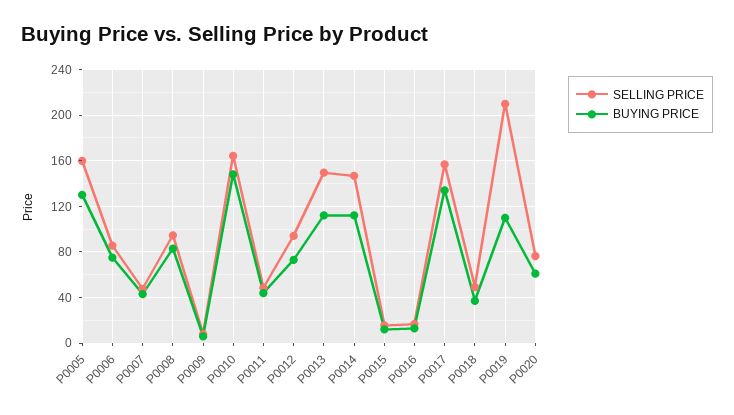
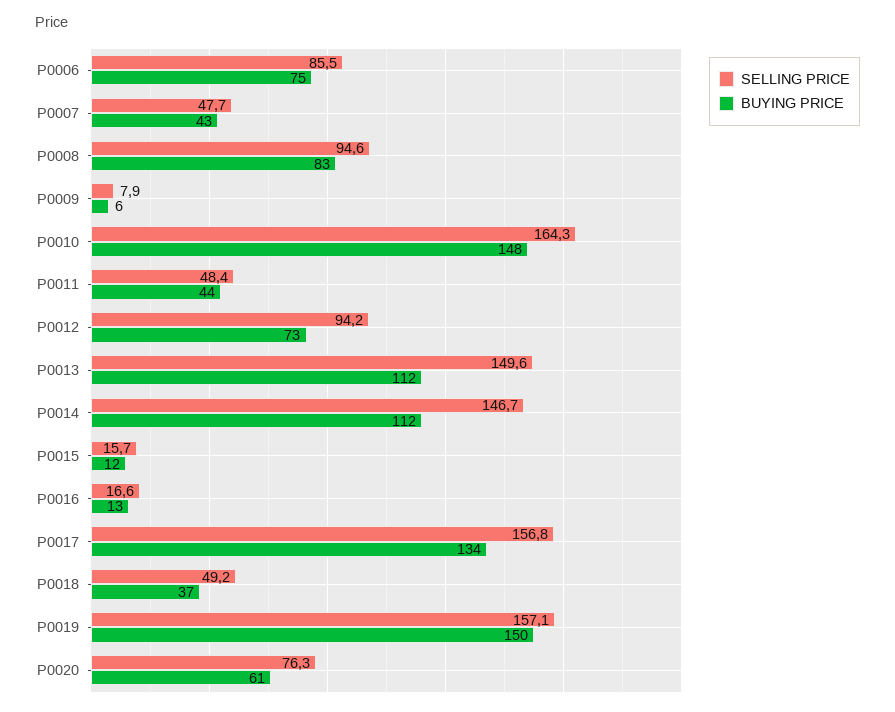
SELLING PRICE, P0005: 160 -> none
BUYING PRICE, P0005: 130 -> none
SELLING PRICE, P0019: 210 -> 157.1
BUYING PRICE, P0019: 110 -> 150

